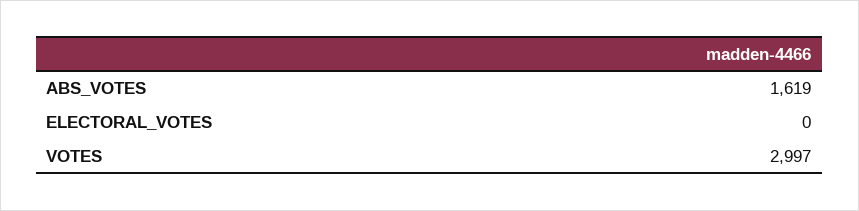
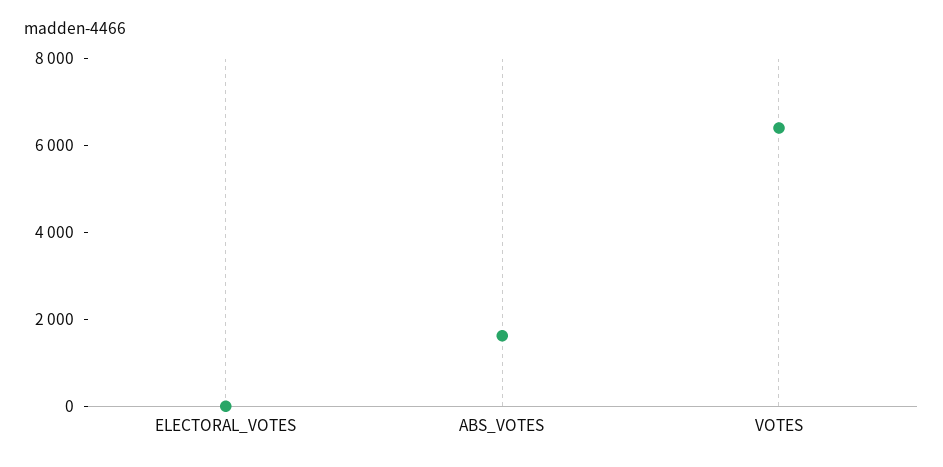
VOTES: 2997 -> 6500

